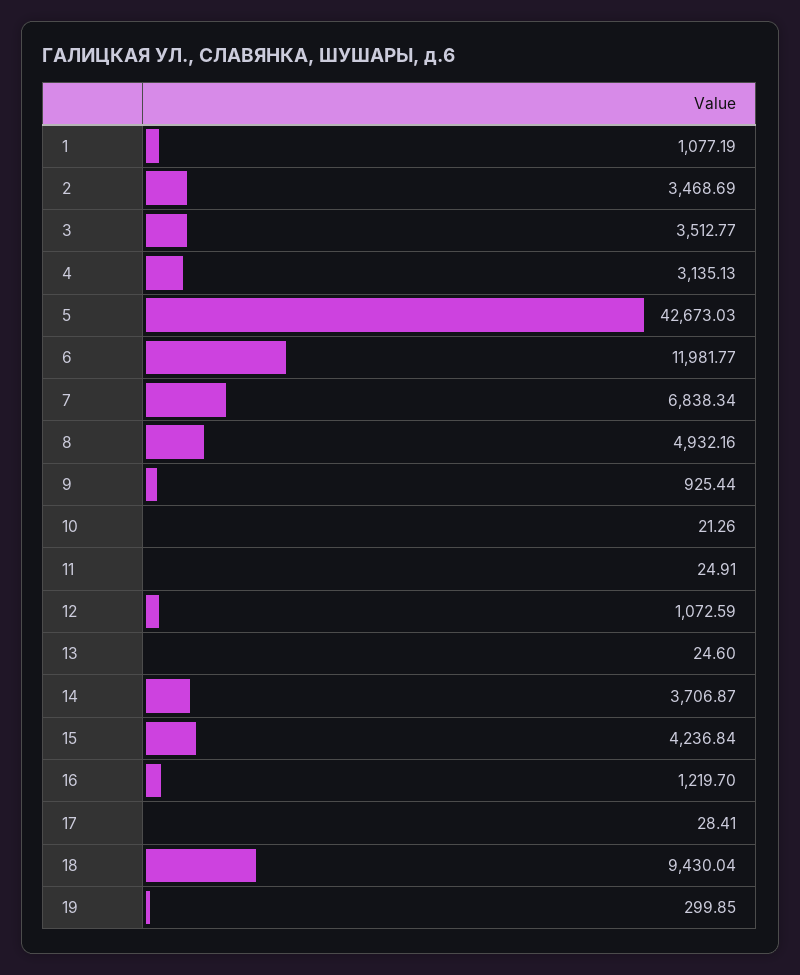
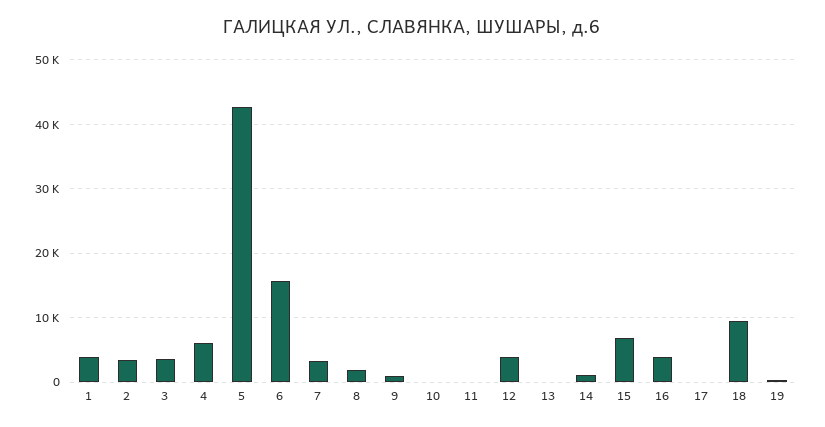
1: 1077.19 -> 4000
4: 3135.13 -> 6000
6: 11981.77 -> 16000
7: 6838.34 -> 3000
8: 4932.16 -> 2000
12: 1072.59 -> 4000
14: 3706.87 -> 1000
15: 4236.84 -> 7000
16: 1219.7 -> 4000

